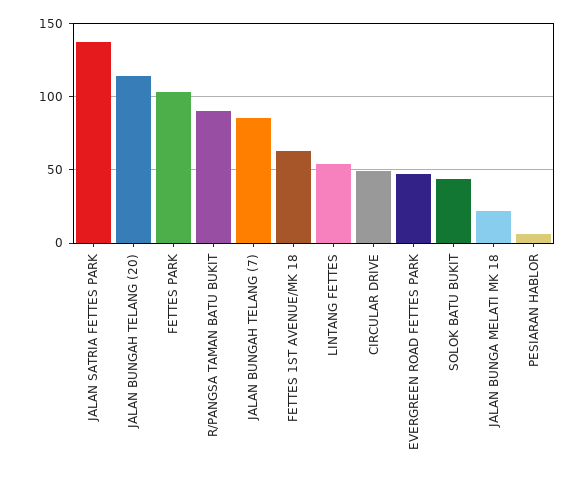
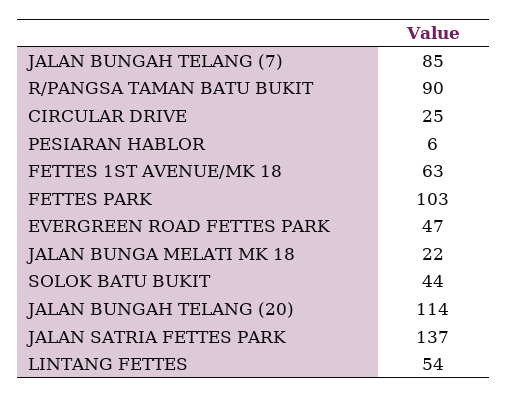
CIRCULAR DRIVE: 50 -> 25

